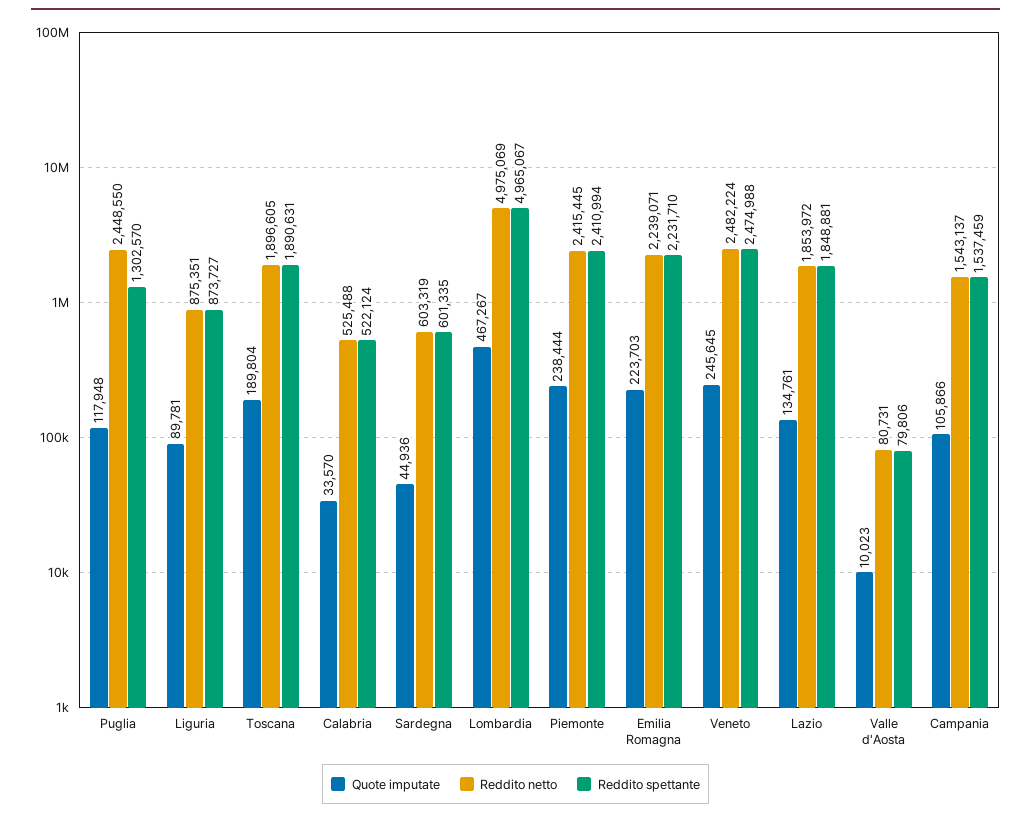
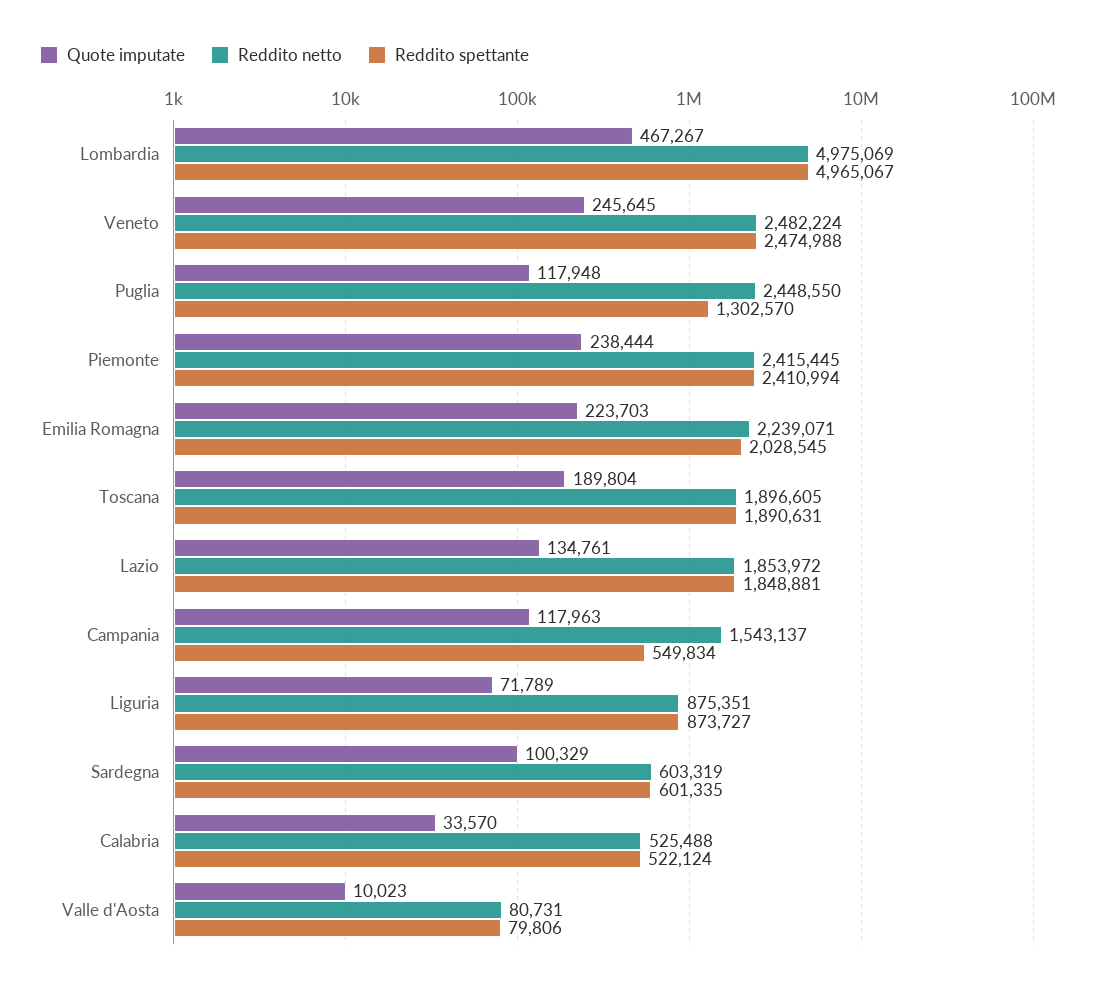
Quote imputate, Liguria: 89781 -> 71789
Quote imputate, Sardegna: 44936 -> 100329
Reddito spettante, Emilia Romagna: 2231710 -> 2028545
Quote imputate, Campania: 105866 -> 117963
Reddito spettante, Campania: 1537459 -> 549834

